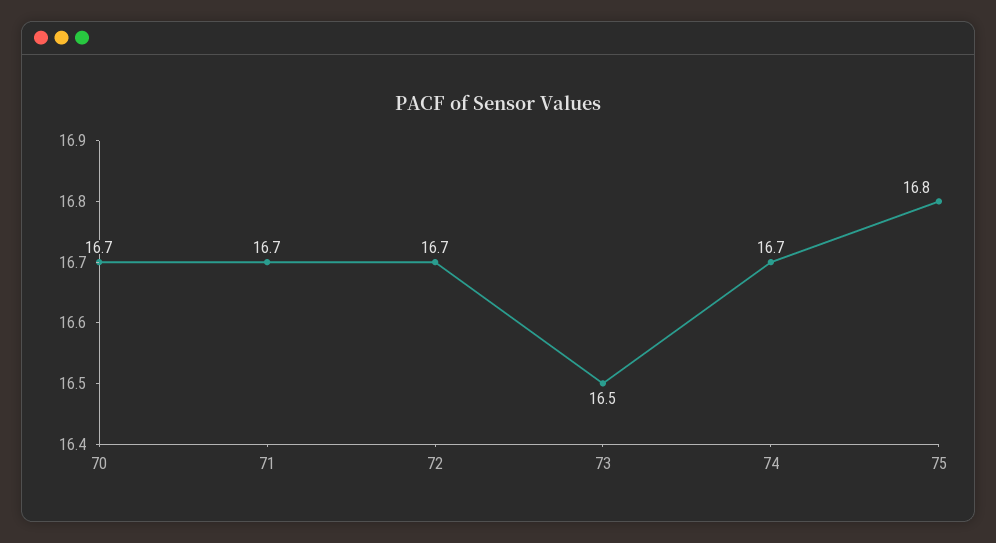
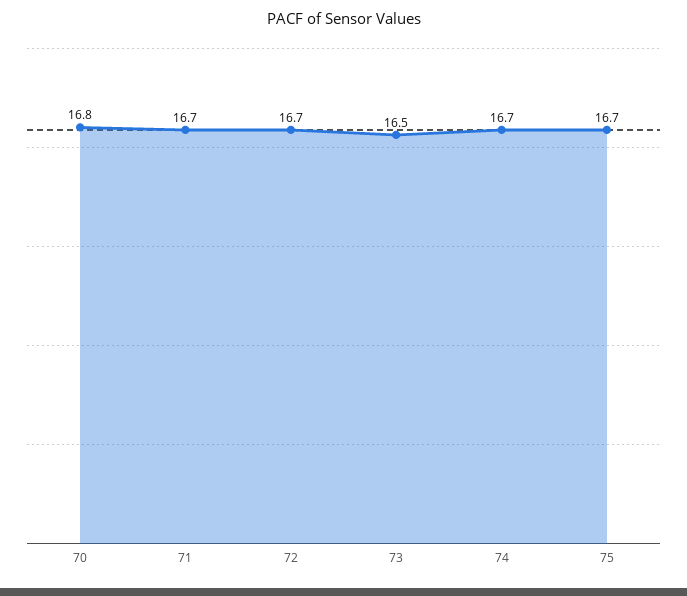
70: 16.7 -> 16.8
75: 16.8 -> 16.7

